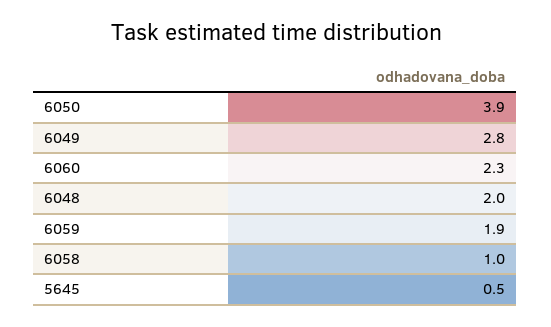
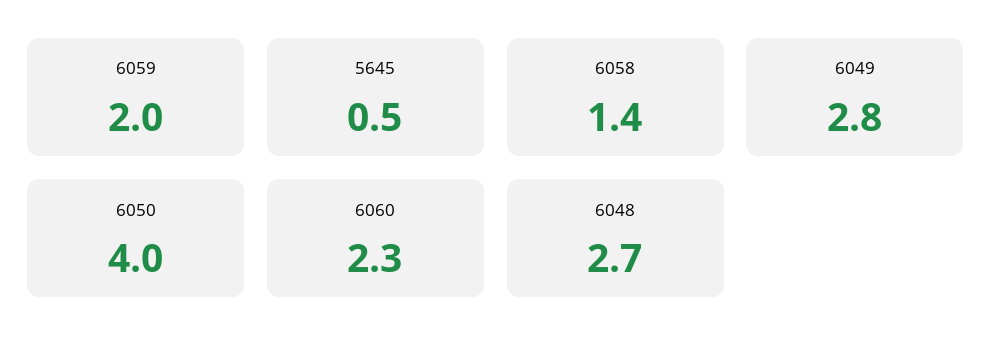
6050: 3.9 -> 4
6048: 2 -> 2.7
6059: 1.9 -> 2
6058: 1 -> 1.4

